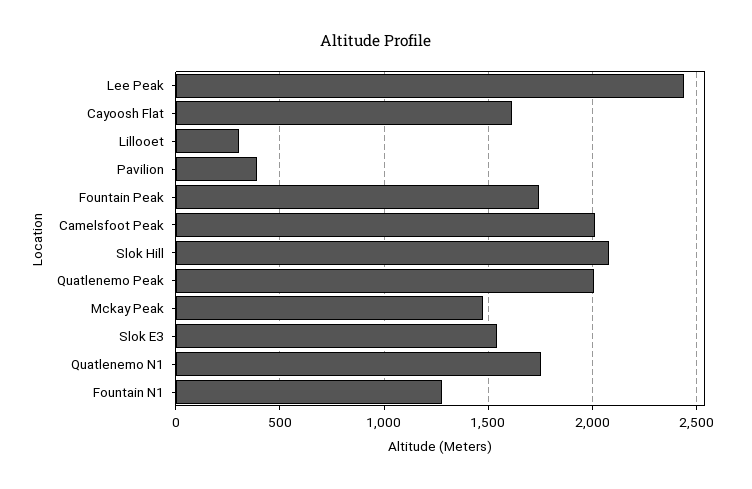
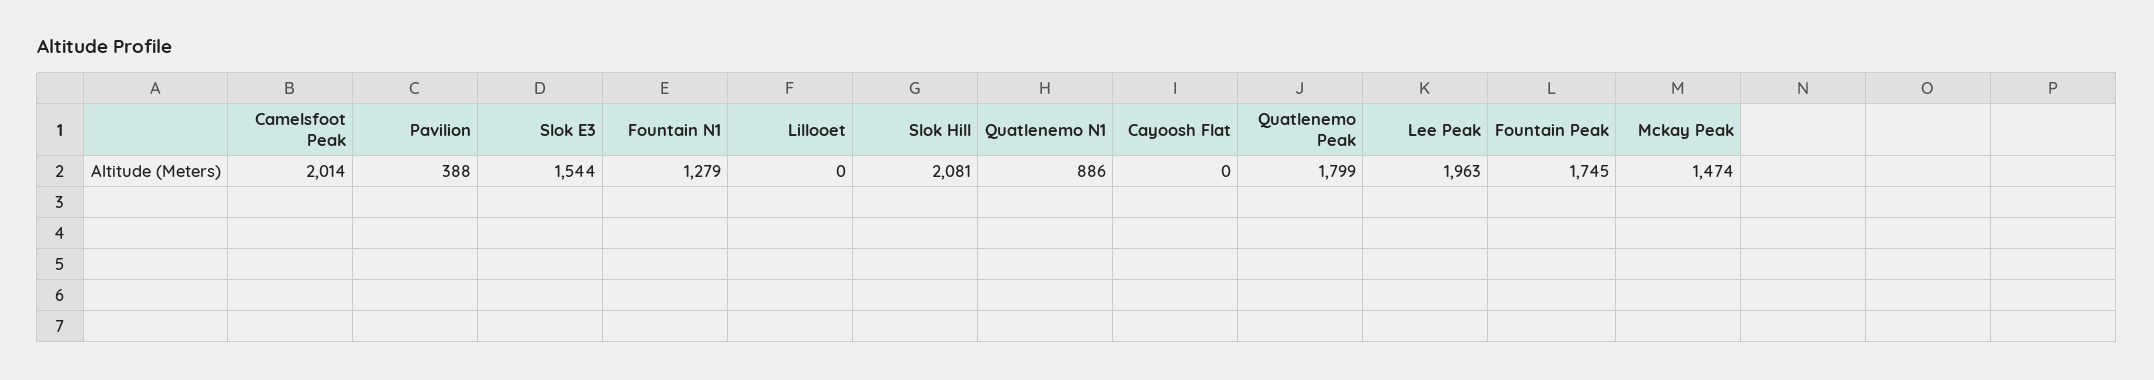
Lee Peak: 2450 -> 1963
Cayoosh Flat: 1600 -> 0
Lillooet: 300 -> 0
Quatlenemo Peak: 2000 -> 1799
Quatlenemo N1: 1750 -> 886

